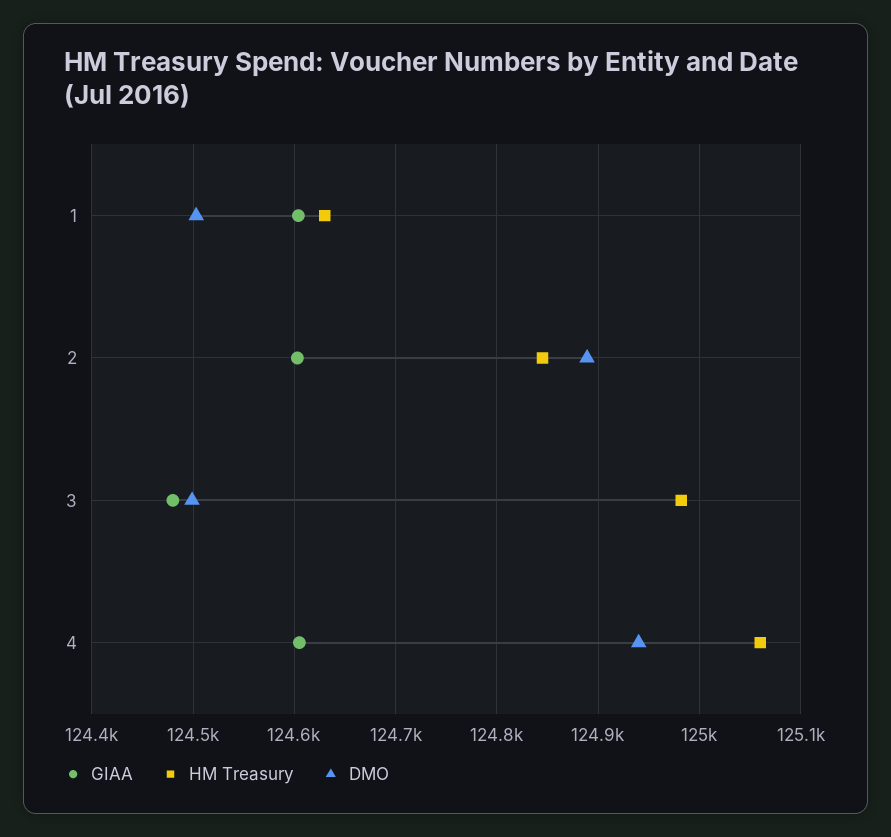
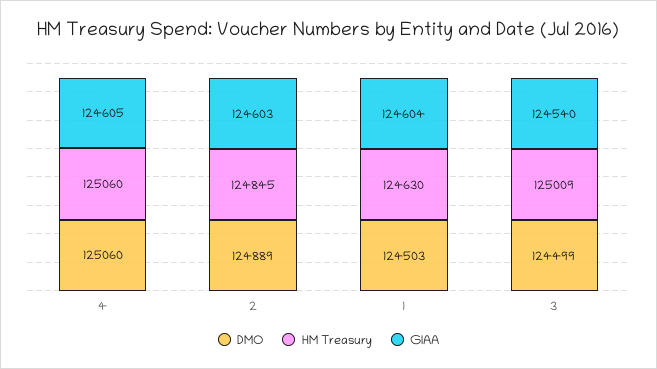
GIAA, 3: 124480 -> 124540
HM Treasury, 3: 124980 -> 125009
DMO, 4: 124940 -> 125060

